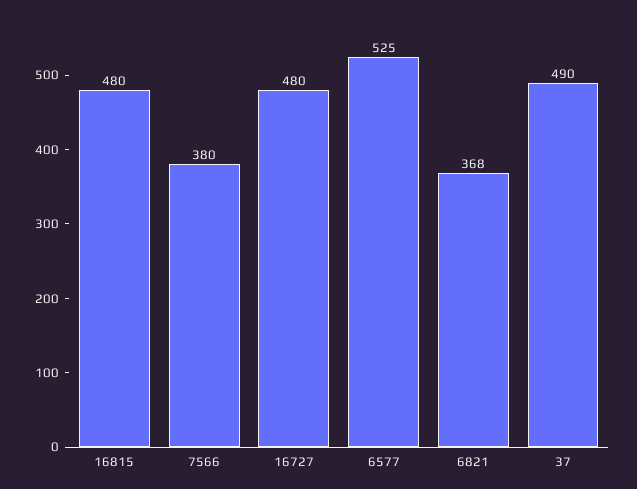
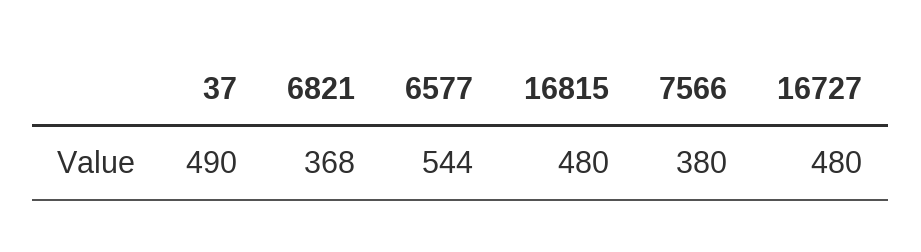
6577: 525 -> 544

